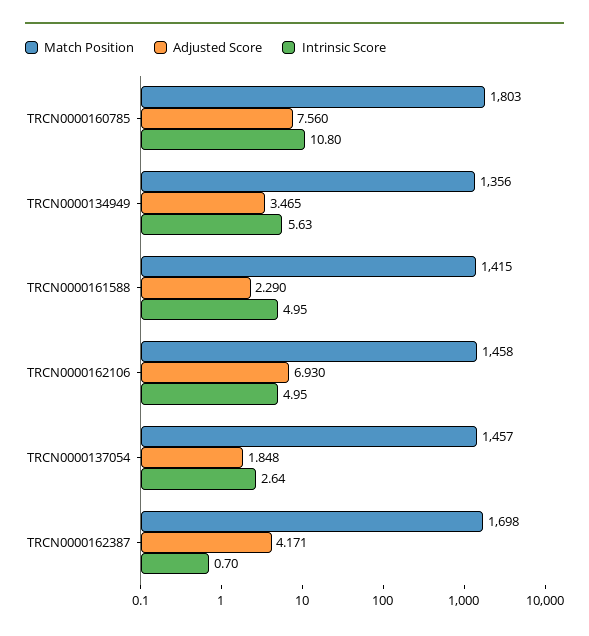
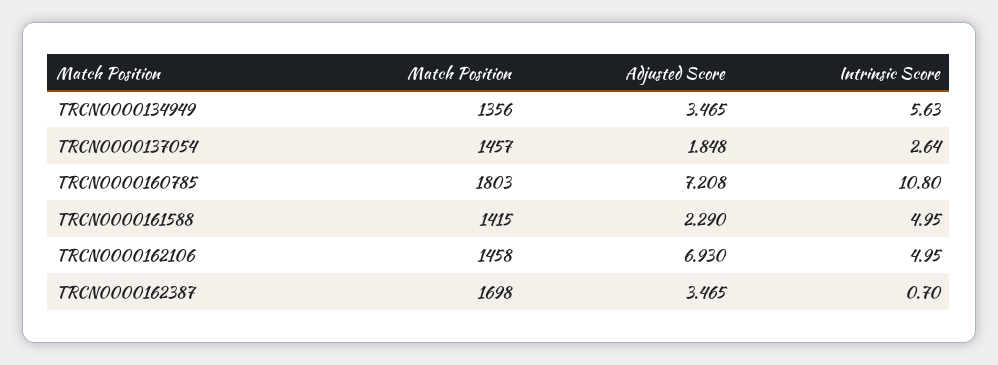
Adjusted Score, TRCN0000160785: 7.56 -> 7.208
Adjusted Score, TRCN0000162387: 4.171 -> 3.465

